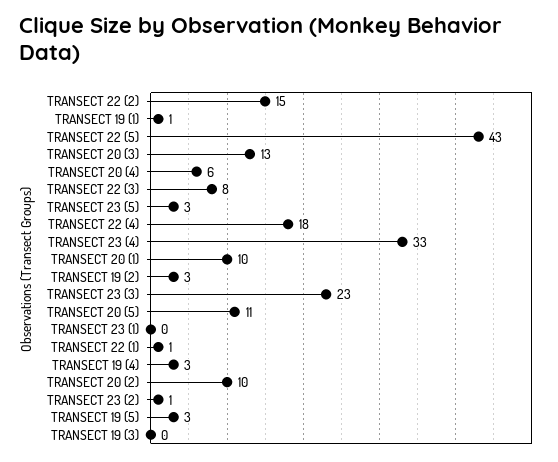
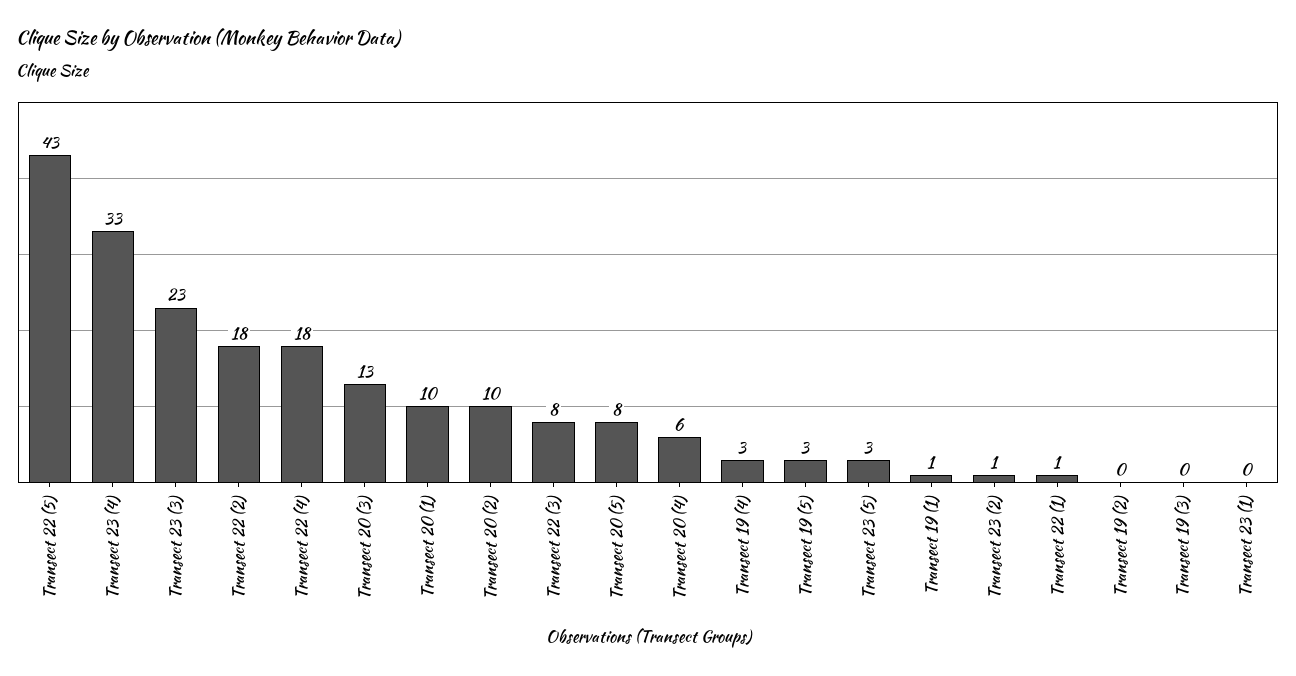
TRANSECT 22 (2): 15 -> 18
TRANSECT 19 (2): 3 -> 0
TRANSECT 20 (5): 11 -> 8

